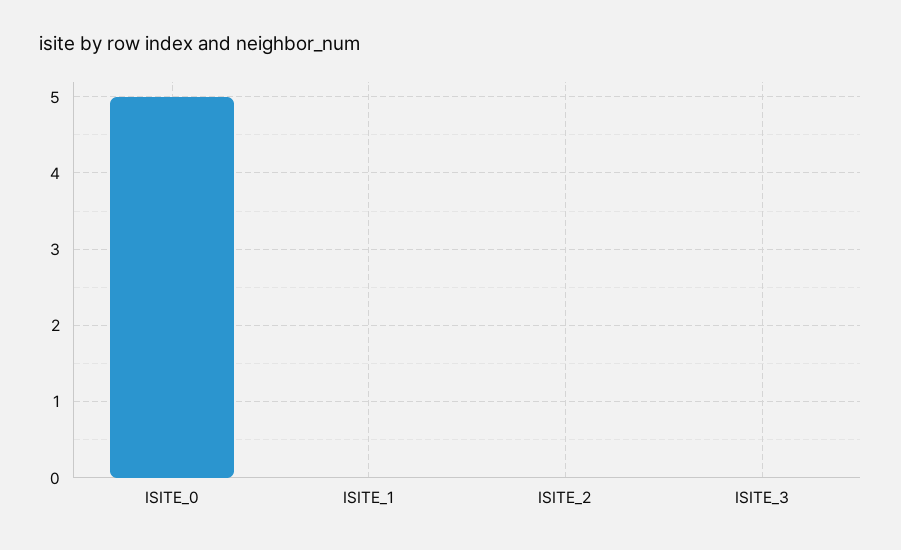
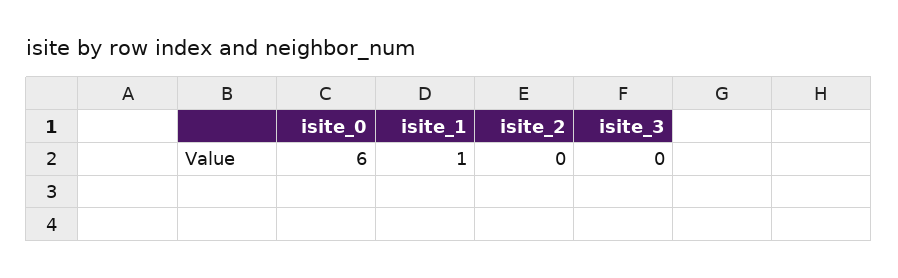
ISITE_0: 5 -> 6
ISITE_1: 0 -> 1

